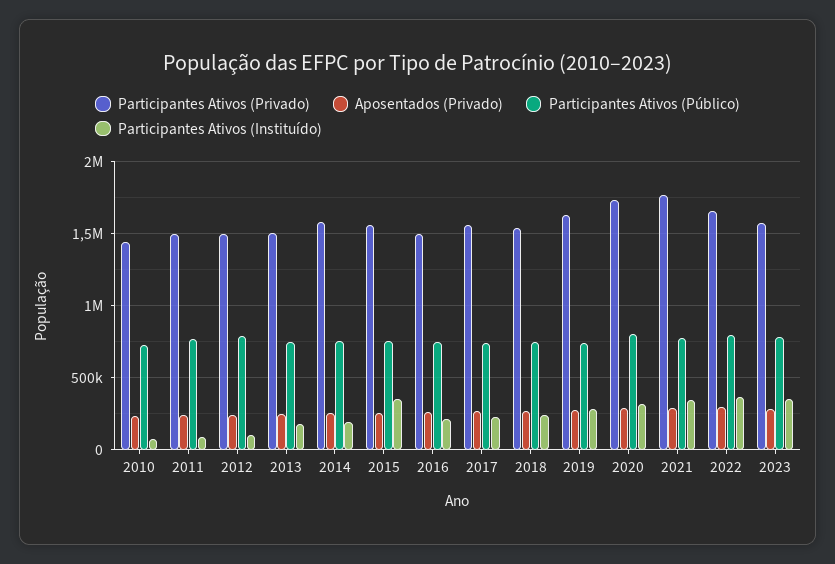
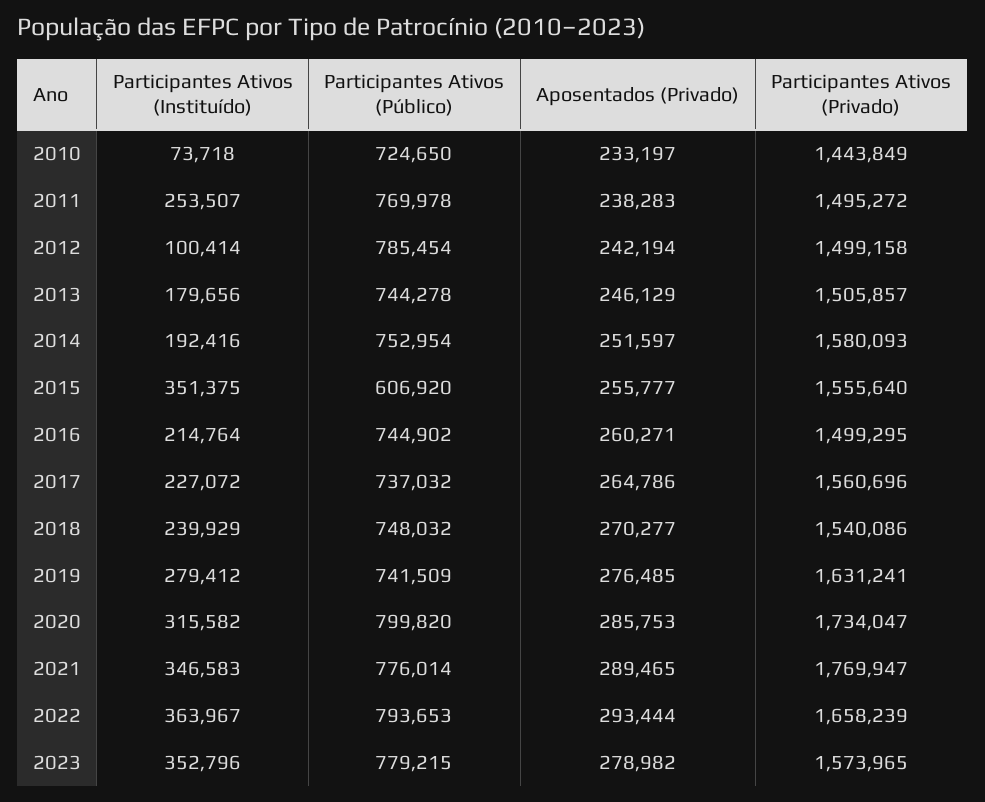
Participantes Ativos (Instituído), 2011: 100000 -> 253507
Participantes Ativos (Público), 2015: 750000 -> 606920

